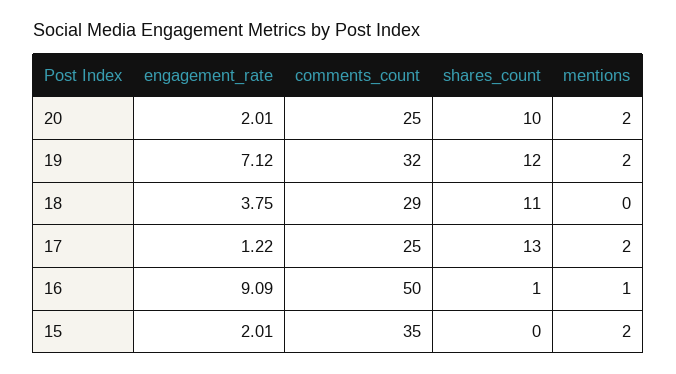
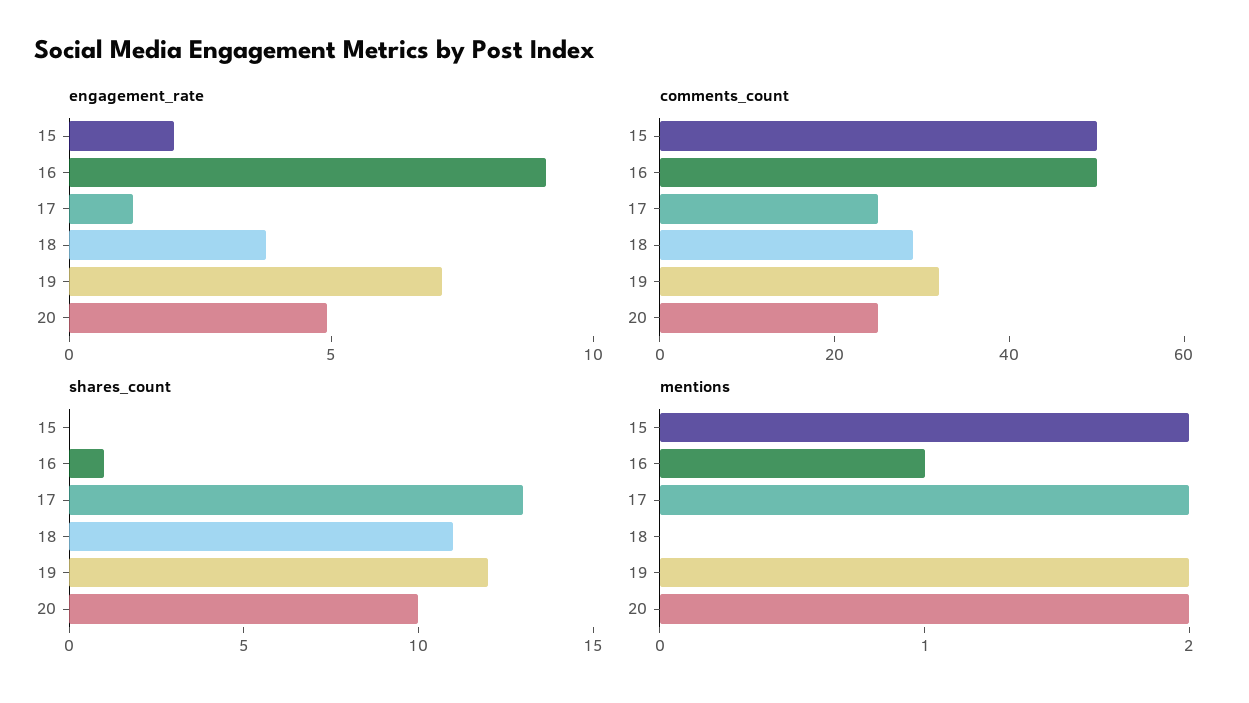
engagement_rate, 20: 2.01 -> 5
comments_count, 15: 35 -> 50

